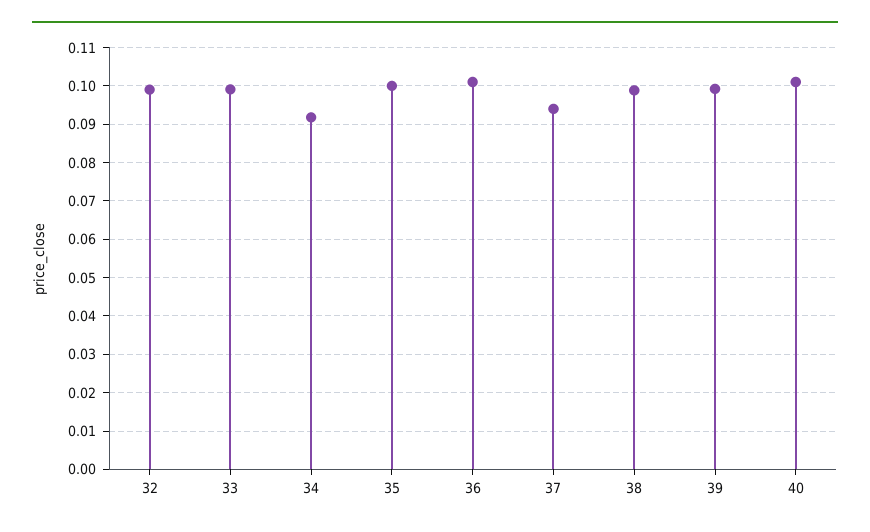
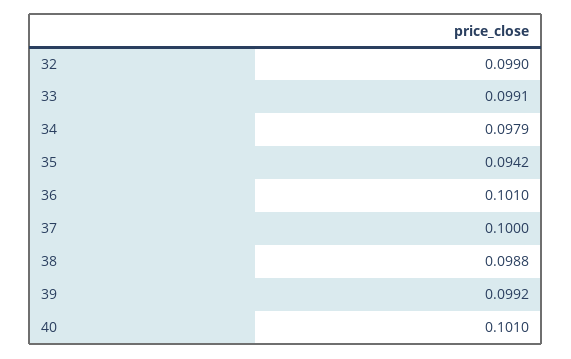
34: 0.092 -> 0.0979
35: 0.1 -> 0.0942
37: 0.094 -> 0.1

